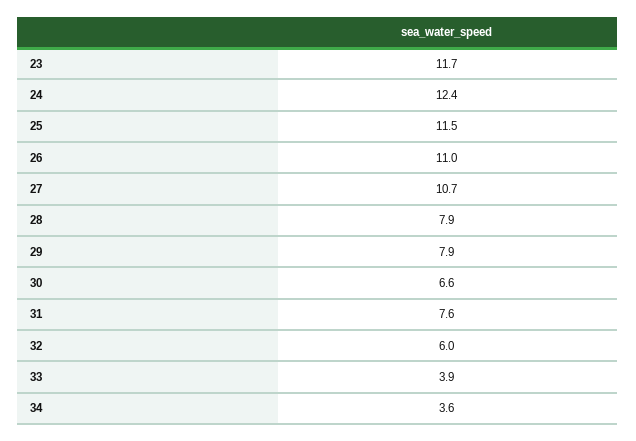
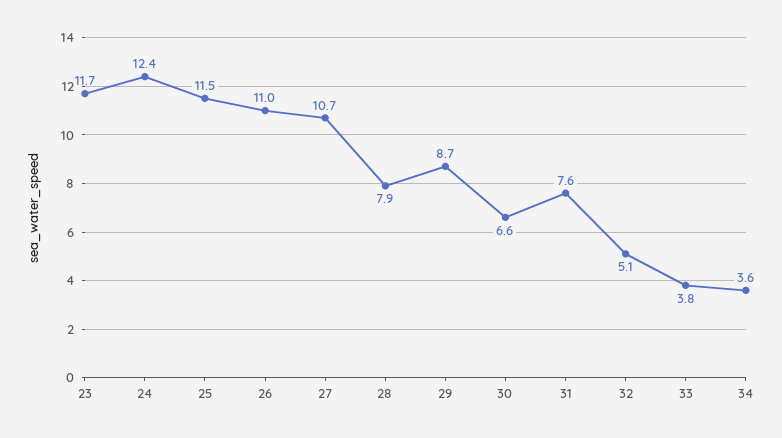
29: 7.9 -> 8.7
32: 6 -> 5.1
33: 3.9 -> 3.8

